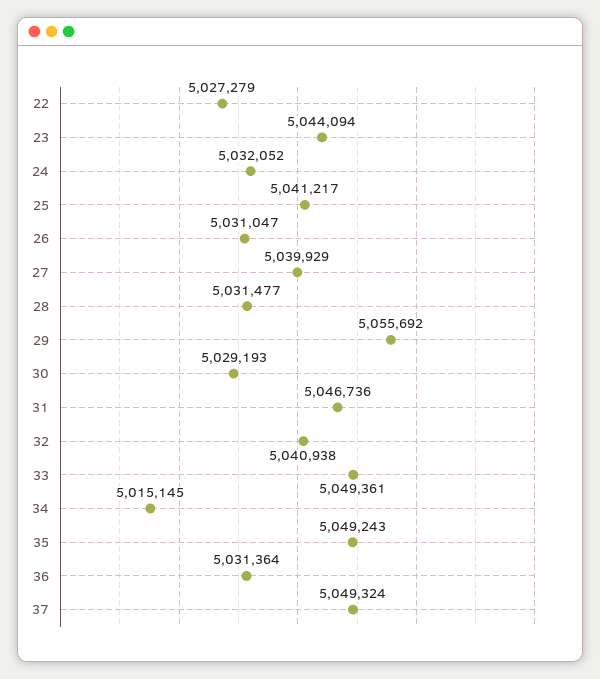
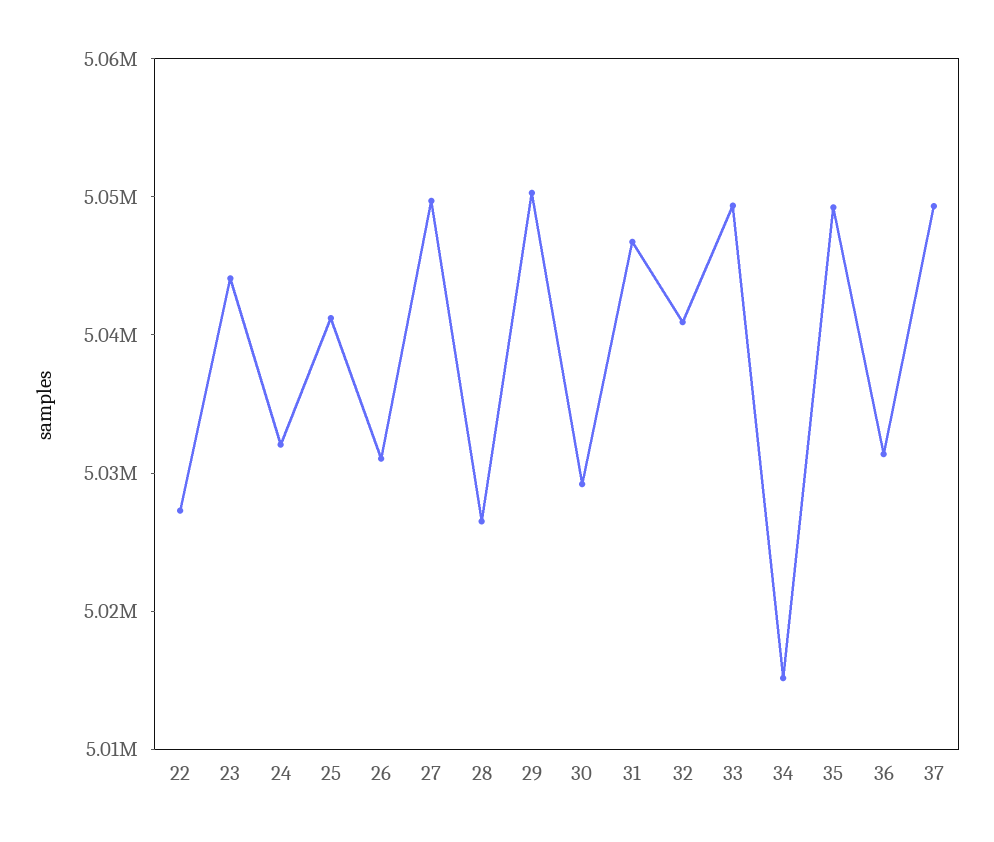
27: 5039929 -> 5050000
28: 5031477 -> 5026000
29: 5055692 -> 5050000

